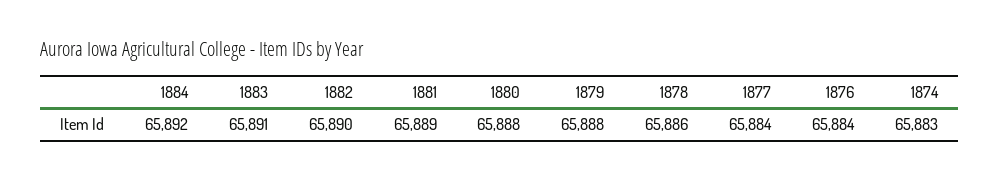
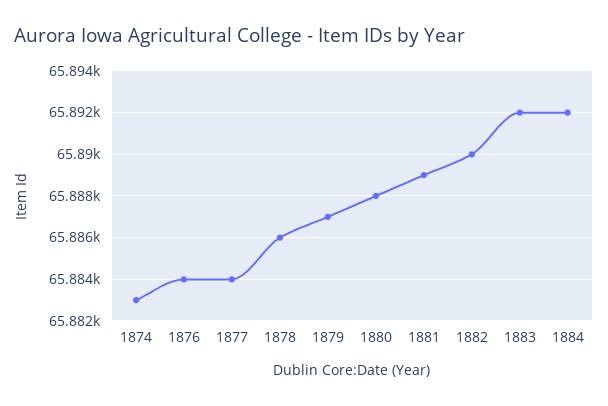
1883: 65891 -> 65892
1879: 65888 -> 65887

